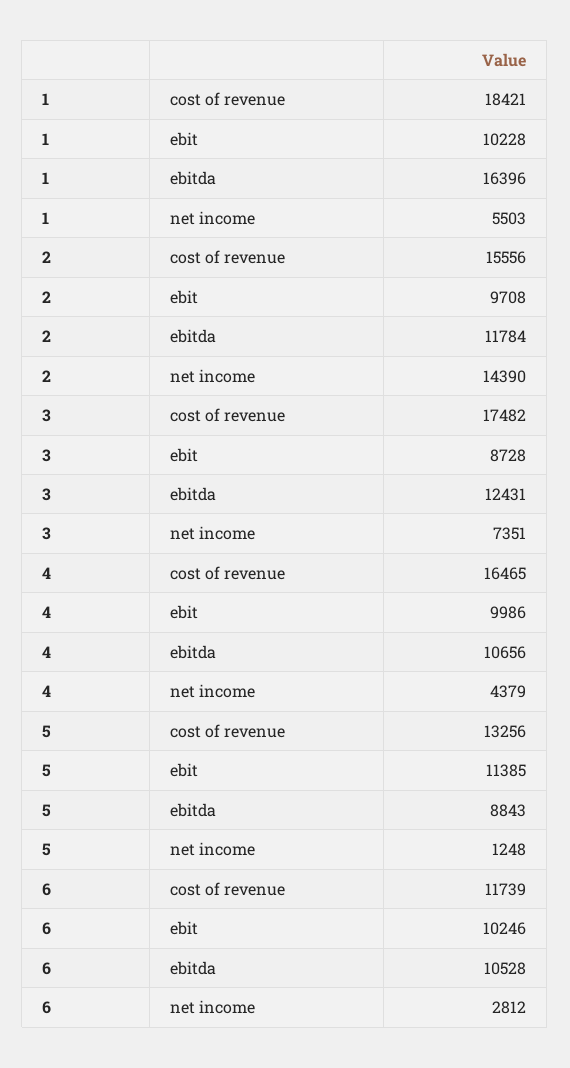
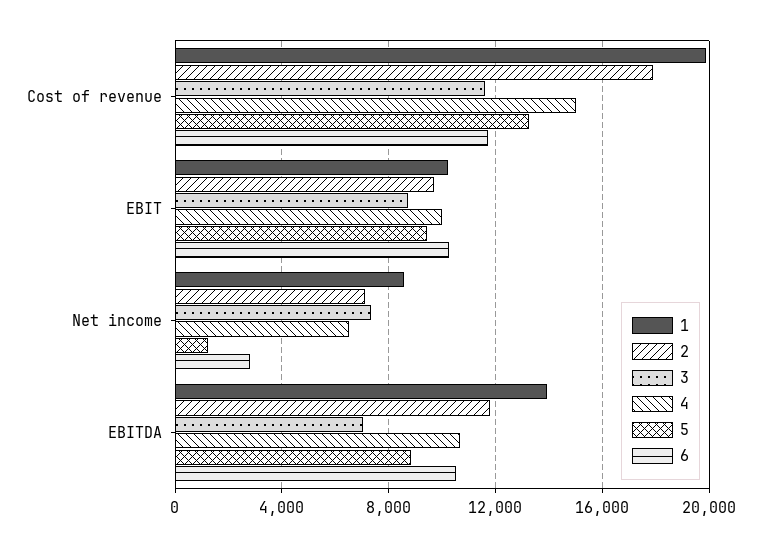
1, cost of revenue: 18421 -> 20000
1, ebitda: 16396 -> 14000
1, net income: 5503 -> 8500
2, cost of revenue: 15556 -> 18000
2, net income: 14390 -> 7000
3, cost of revenue: 17482 -> 11500
3, ebitda: 12431 -> 7000
4, cost of revenue: 16465 -> 15000
4, net income: 4379 -> 6500
5, ebit: 11385 -> 9500

